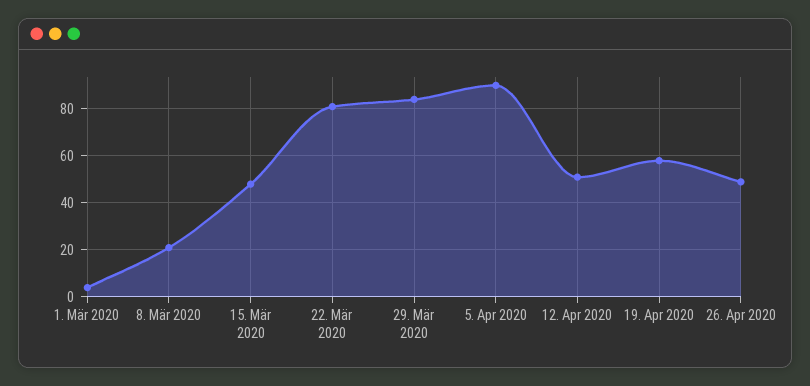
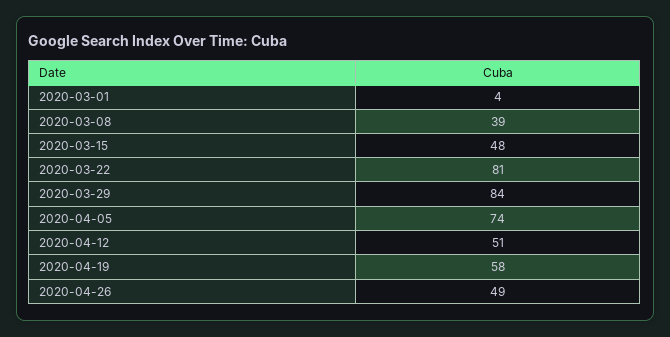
8. Mär 2020: 20 -> 39
5. Apr 2020: 90 -> 74

